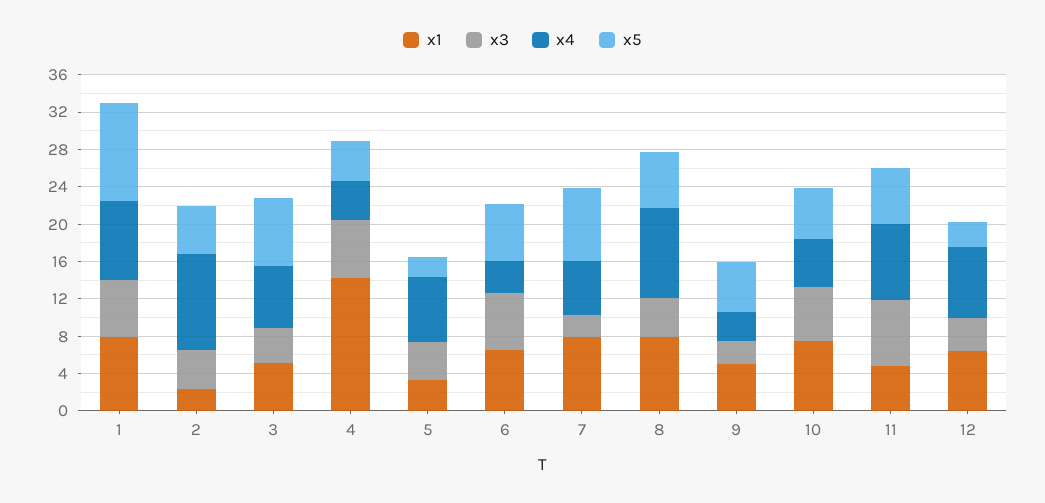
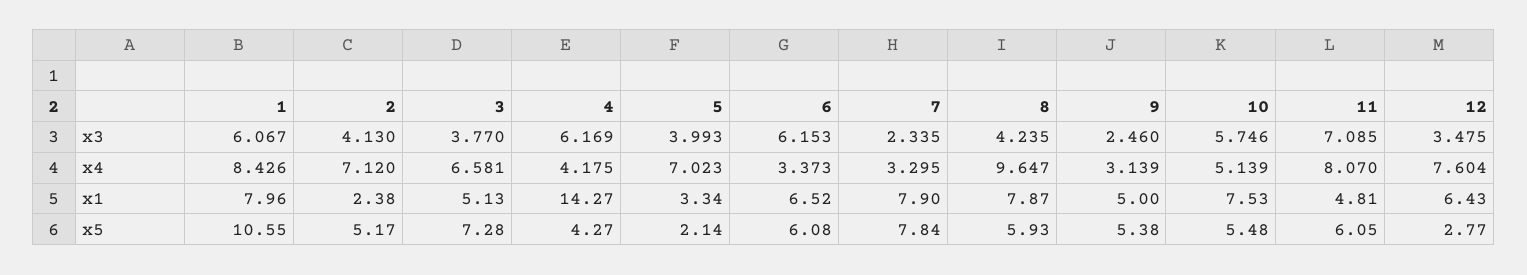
x4, 2: 10 -> 7.12
x4, 7: 6 -> 3.295

